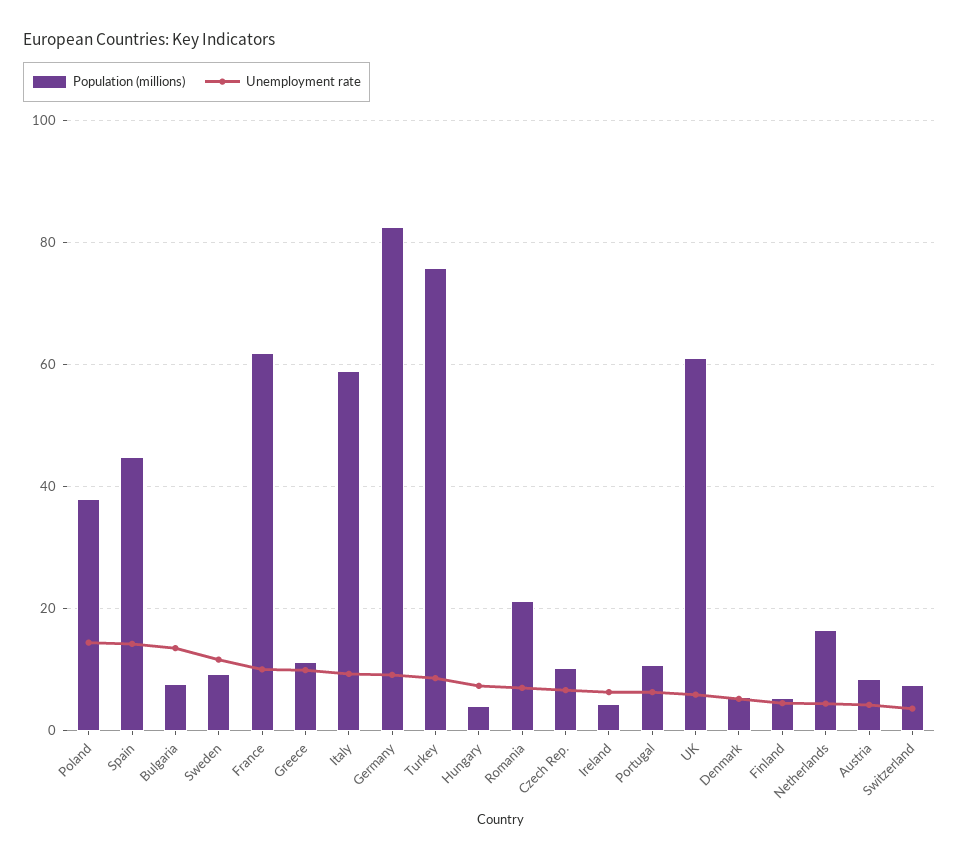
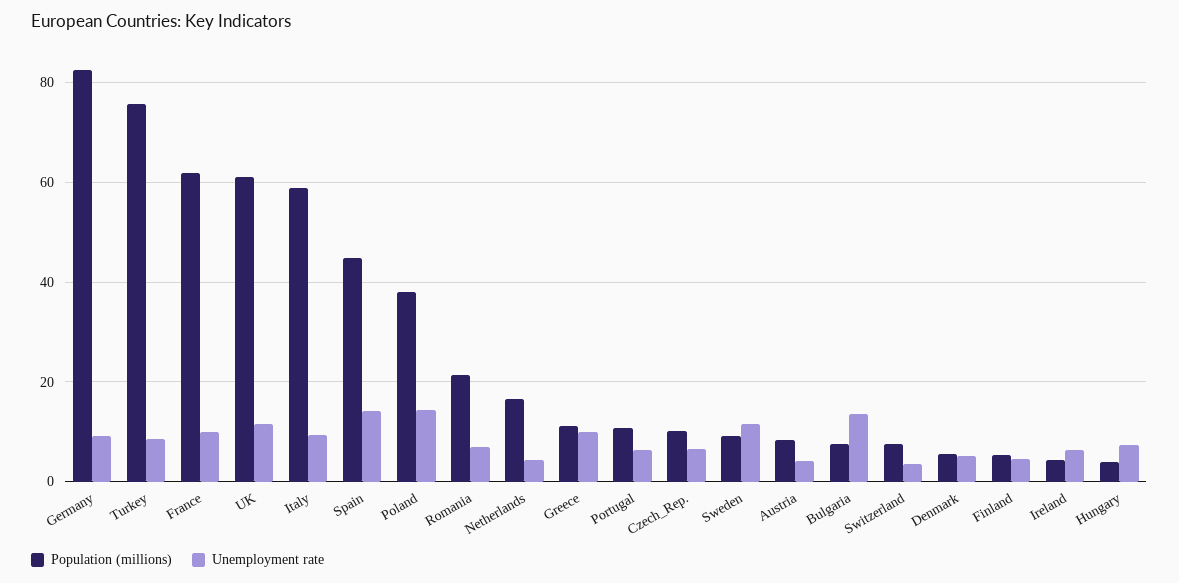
Unemployment rate, UK: 6 -> 12

